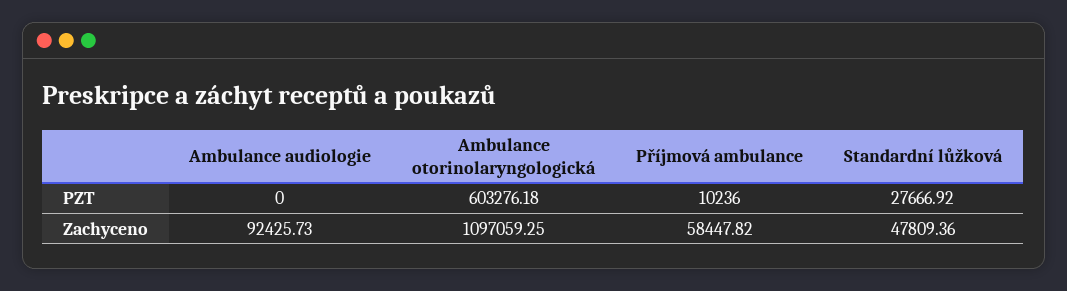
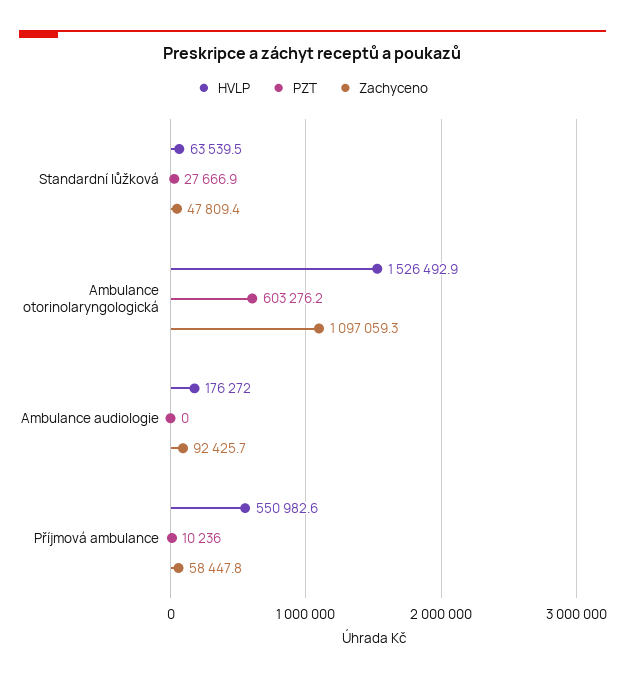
HVLP, Standardní lůžková: none -> 63539.5
HVLP, Ambulance otorinolaryngologická: none -> 1526492.9
HVLP, Ambulance audiologie: none -> 176272
HVLP, Příjmová ambulance: none -> 550982.6

